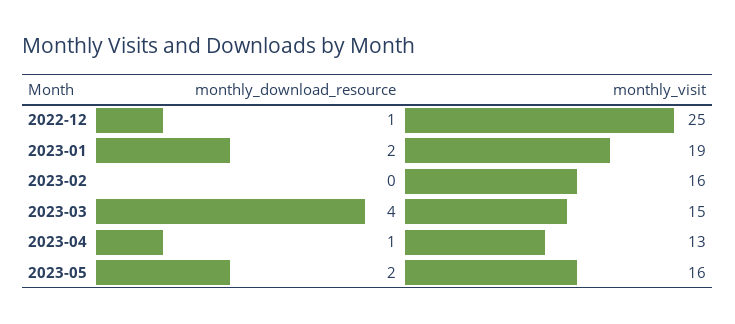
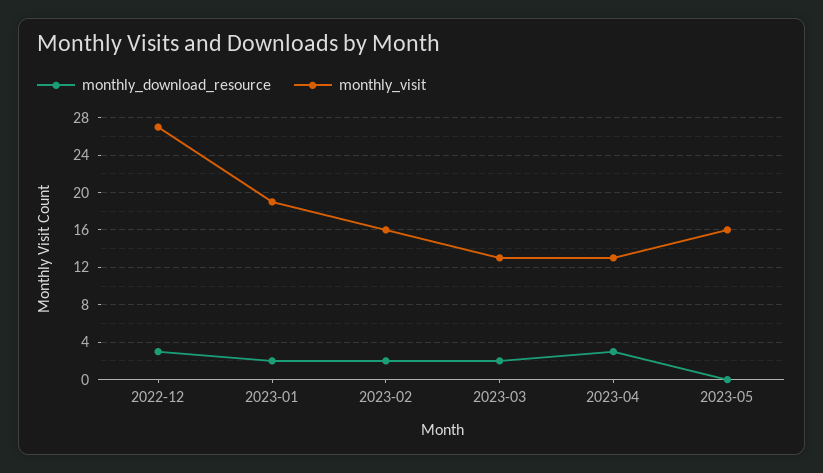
monthly_download_resource, 2022-12: 1 -> 3
monthly_visit, 2022-12: 25 -> 27
monthly_download_resource, 2023-02: 0 -> 2
monthly_download_resource, 2023-03: 4 -> 2
monthly_visit, 2023-03: 15 -> 13
monthly_download_resource, 2023-04: 1 -> 3
monthly_download_resource, 2023-05: 2 -> 0

